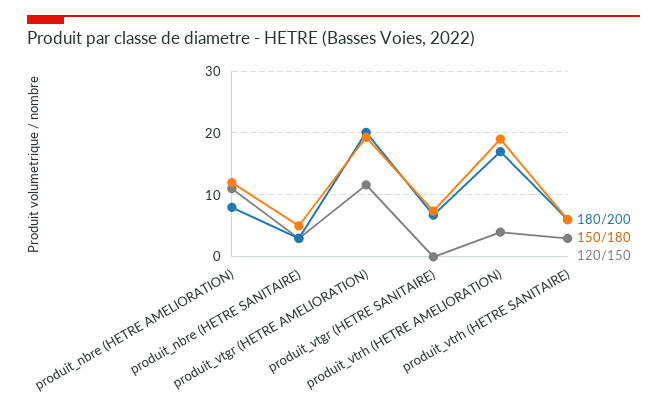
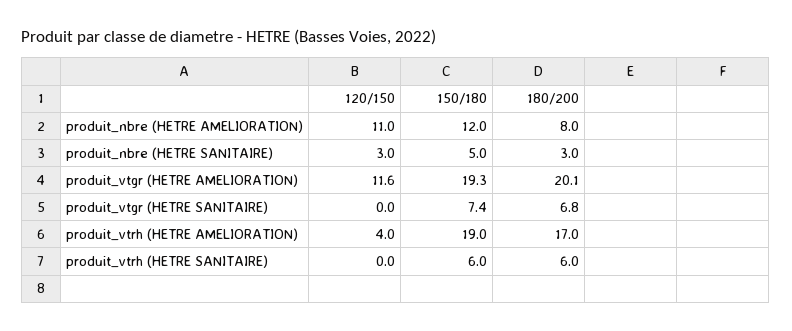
120/150, produit_vtrh (HETRE SANITAIRE): 3 -> 0

